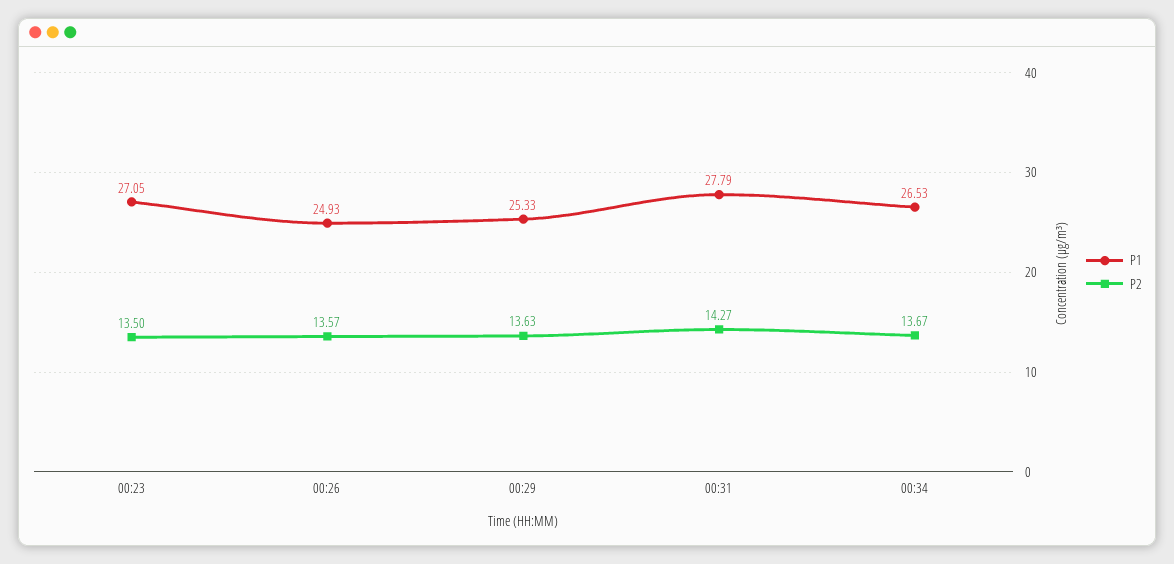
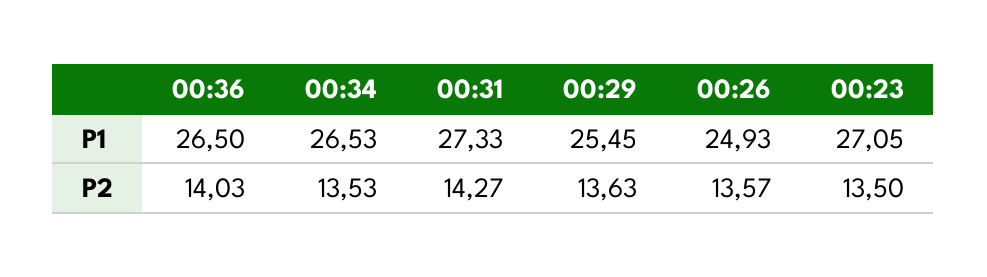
P1, 00:29: 25.33 -> 25.45
P1, 00:31: 27.79 -> 27.33
P2, 00:34: 13.67 -> 13.53
P1, 00:36: none -> 26.5
P2, 00:36: none -> 14.03

